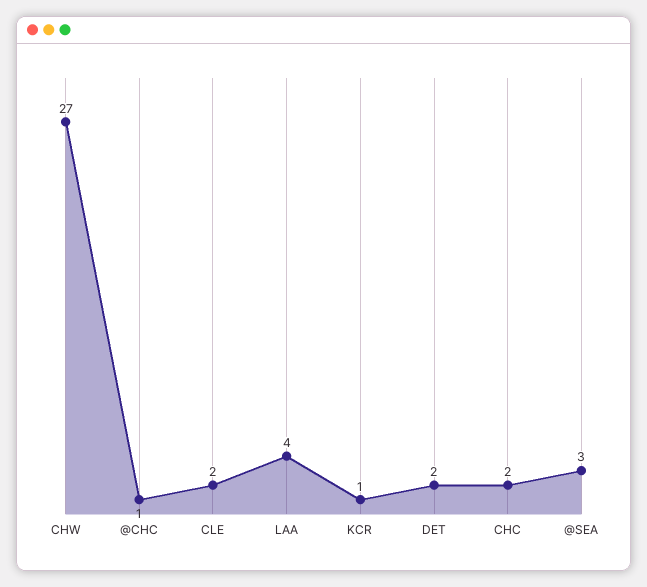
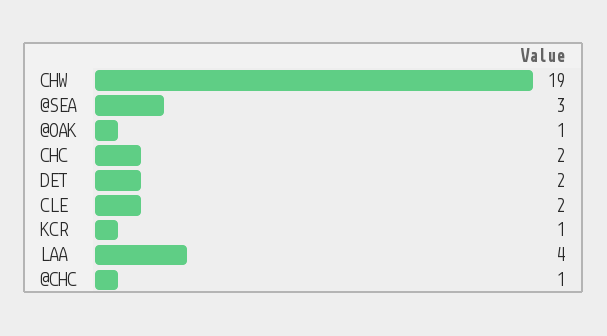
CHW: 27 -> 19
@OAK: none -> 1

